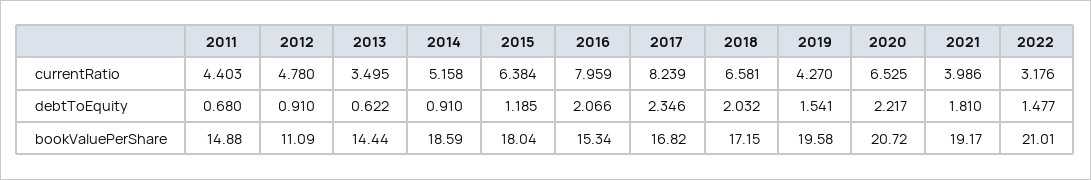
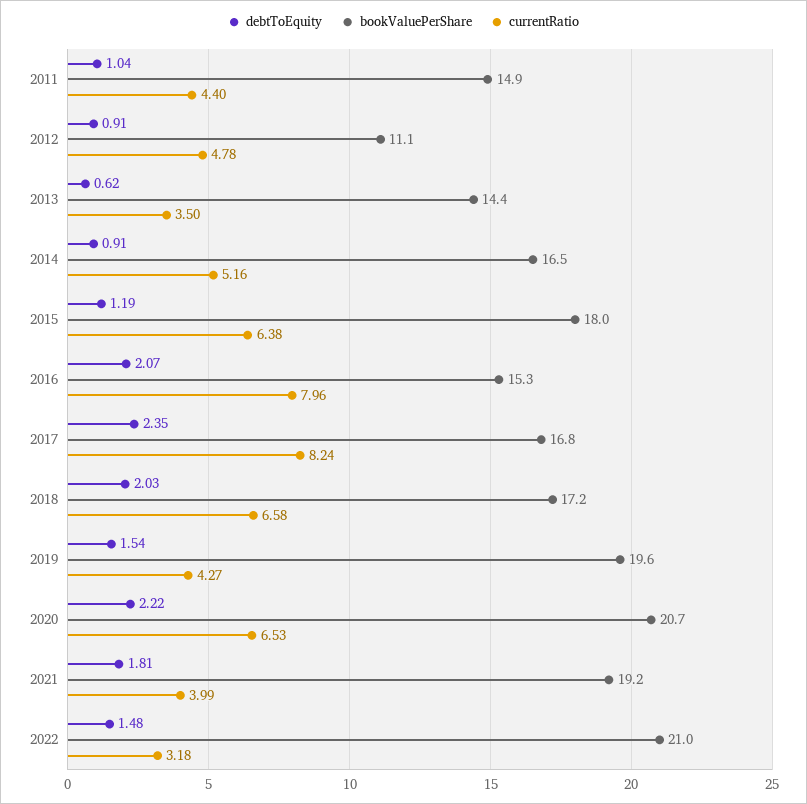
debtToEquity, 2011: 0.68 -> 1.04
bookValuePerShare, 2014: 18.59 -> 16.5

